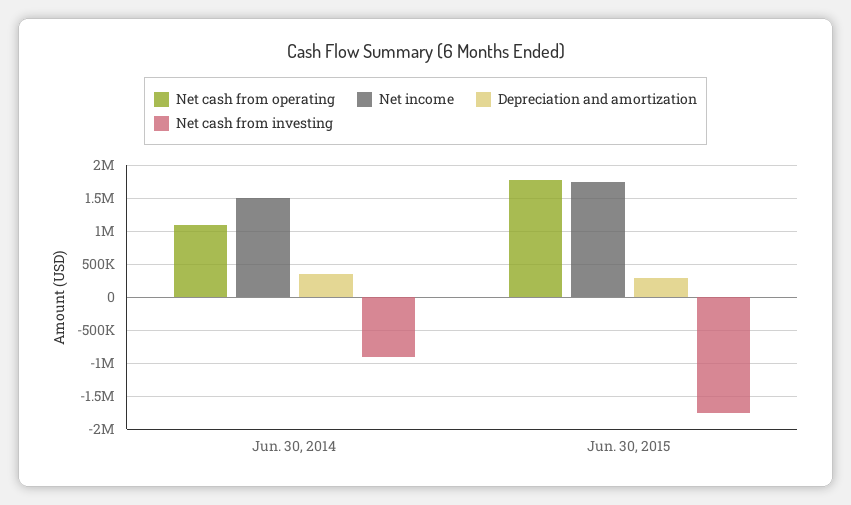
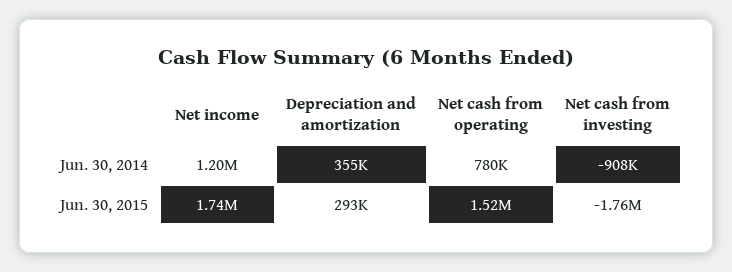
Net cash from operating, Jun. 30, 2014: 1100000 -> 780000
Net income, Jun. 30, 2014: 1500000 -> 1200000
Net cash from operating, Jun. 30, 2015: 1800000 -> 1520000

